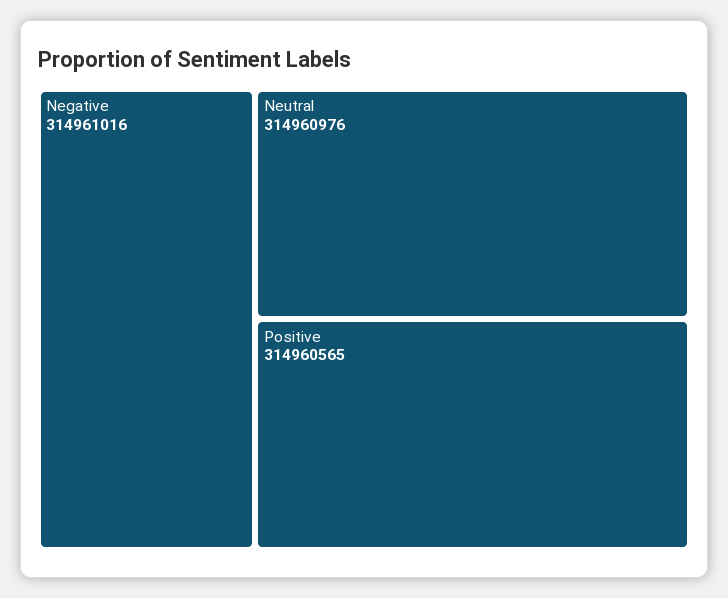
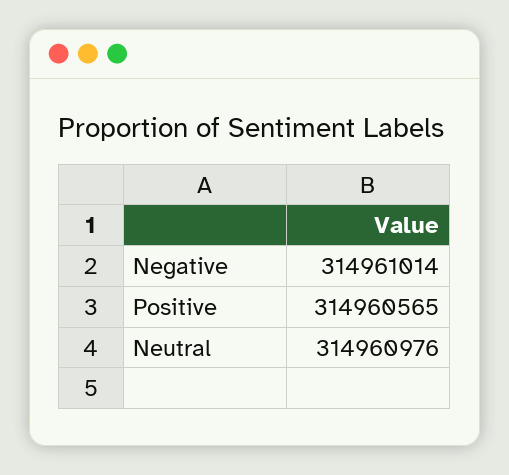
Negative: 314961016 -> 314961014

